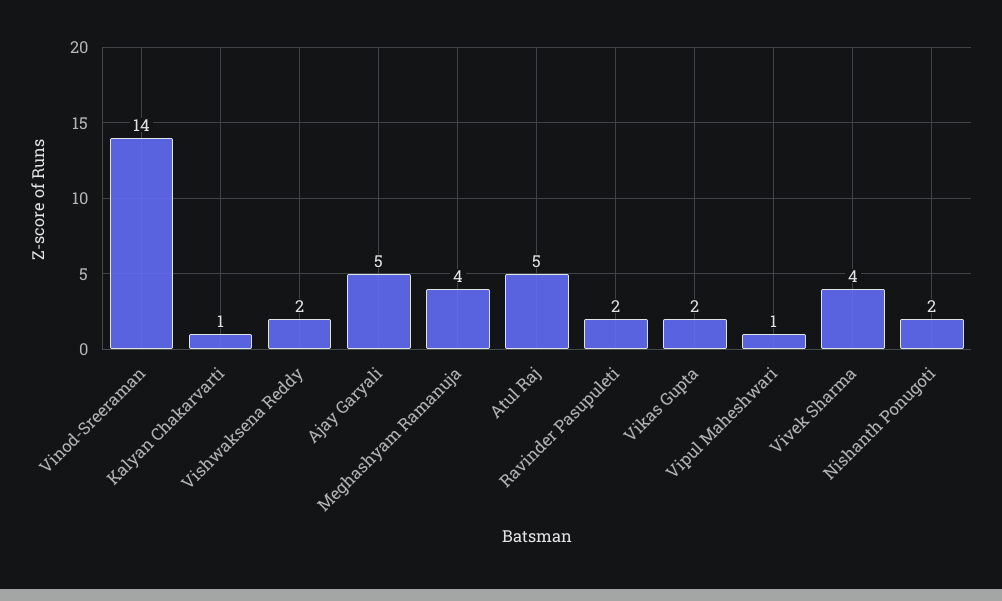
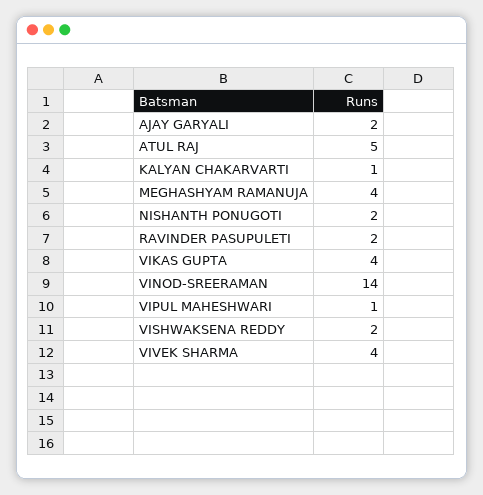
Ajay Garyali: 5 -> 2
Vikas Gupta: 2 -> 4

